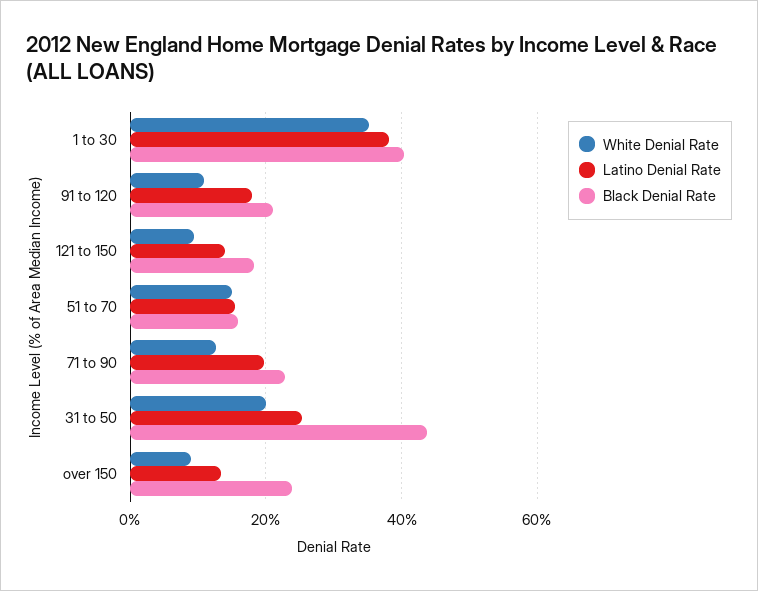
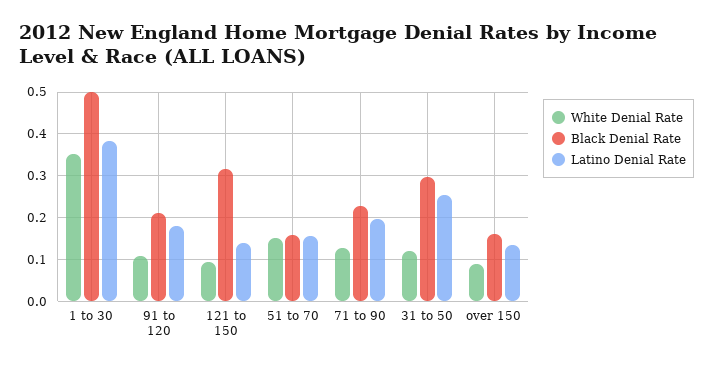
Black Denial Rate, 1 to 30: 0.4 -> 0.5
Black Denial Rate, 121 to 150: 0.18 -> 0.32
White Denial Rate, 31 to 50: 0.2 -> 0.12
Black Denial Rate, 31 to 50: 0.44 -> 0.3
Black Denial Rate, over 150: 0.24 -> 0.16

